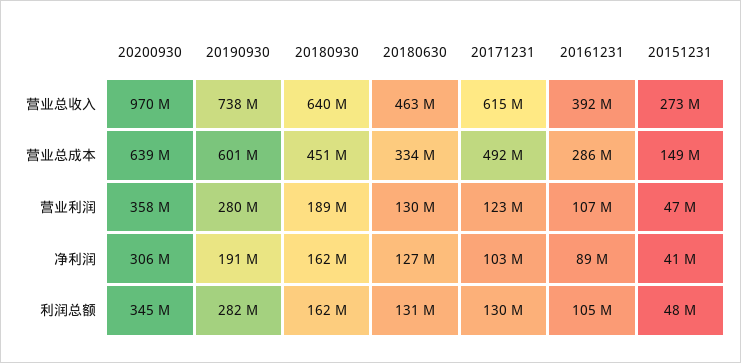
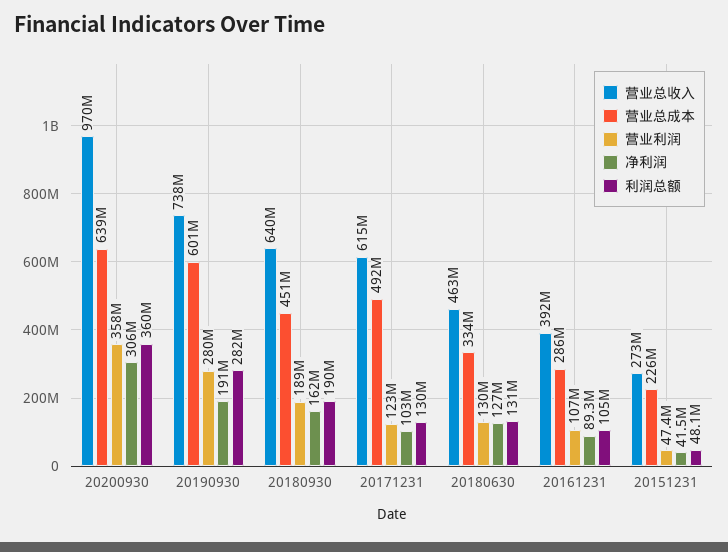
营业总成本, 20151231: 149000000 -> 226000000
利润总额, 20200930: 345000000 -> 360000000
利润总额, 20180930: 162000000 -> 190000000

